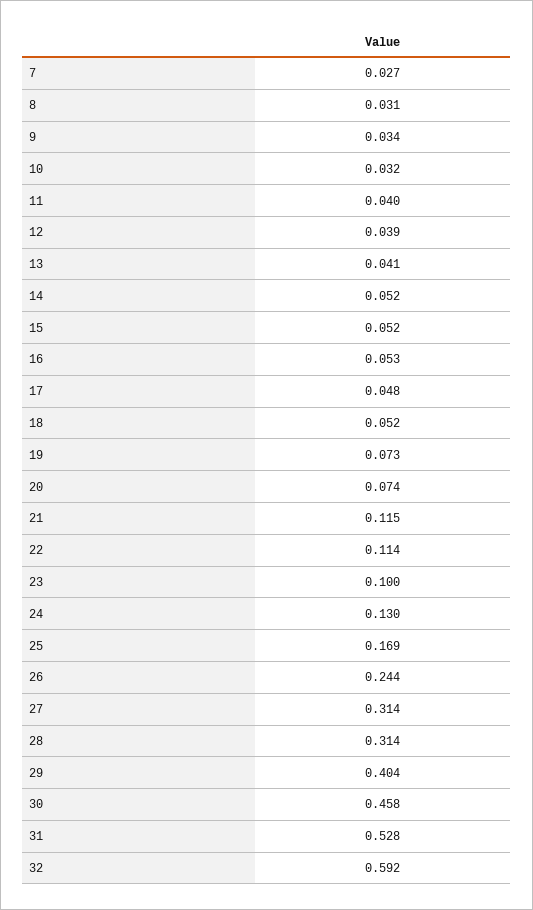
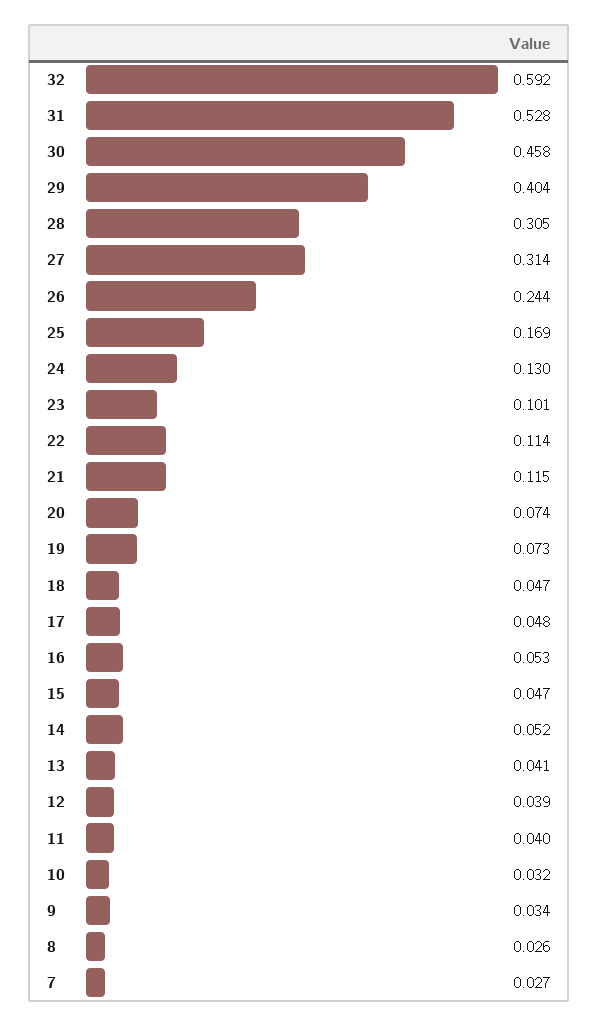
8: 0.031 -> 0.026
15: 0.052 -> 0.047
18: 0.052 -> 0.047
23: 0.1 -> 0.101
28: 0.314 -> 0.305

